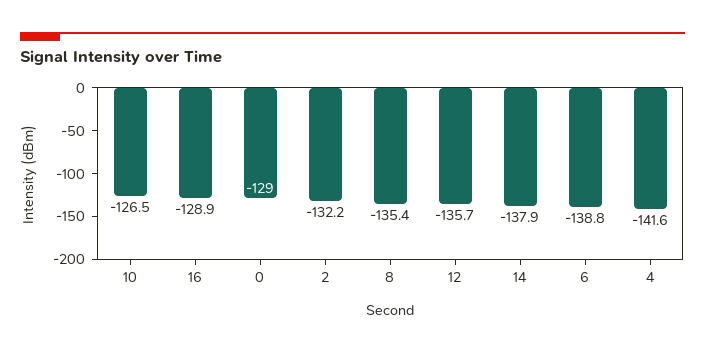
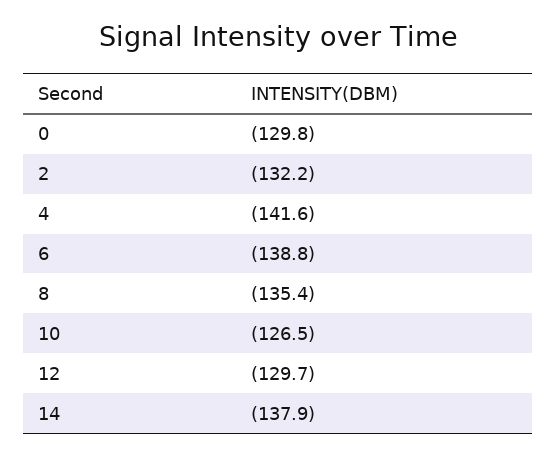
16: -128.9 -> none
0: -129 -> -129.8
12: -135.7 -> -129.7

